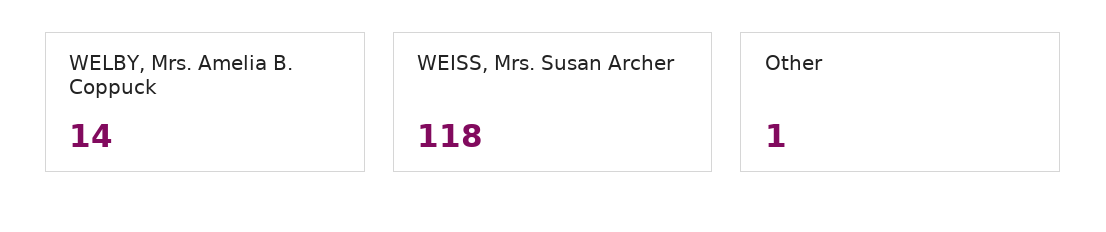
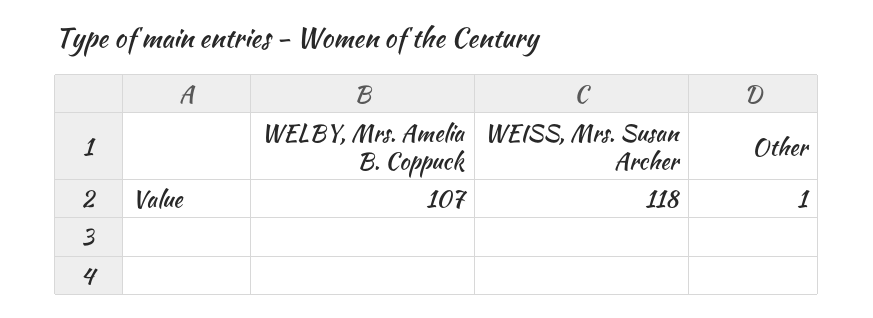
WELBY, Mrs. Amelia B. Coppuck: 14 -> 107

